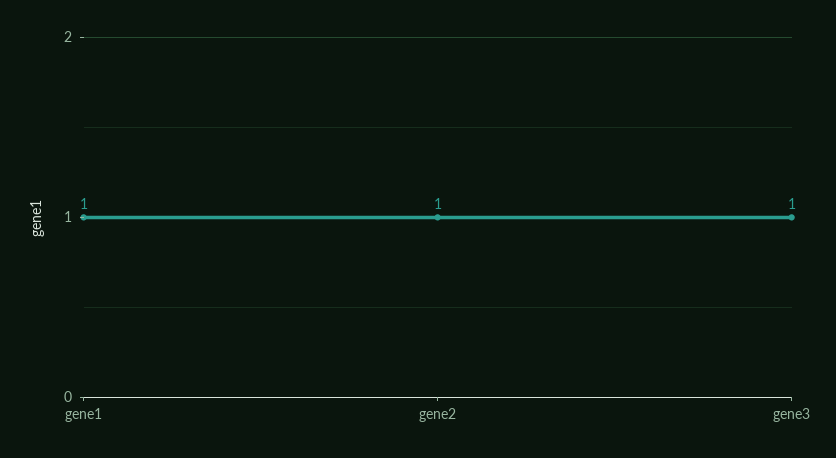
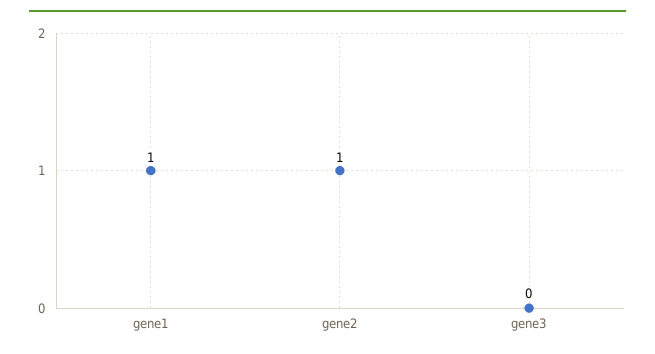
gene3: 1 -> 0

